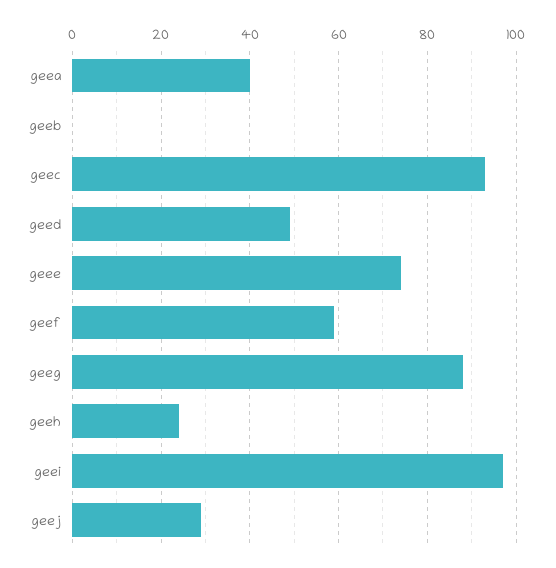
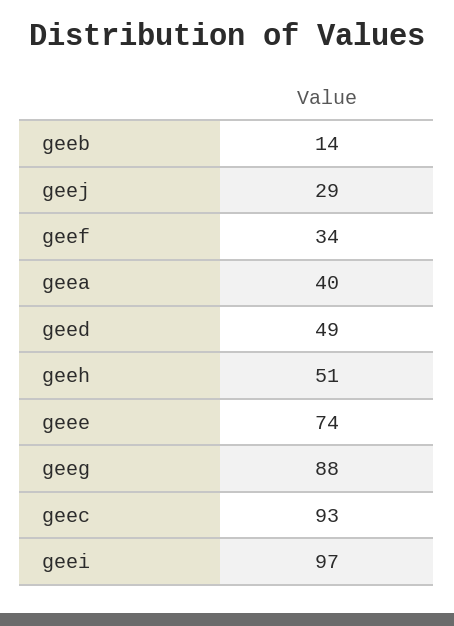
geeb: 0 -> 14
geef: 60 -> 34
geeh: 25 -> 51

